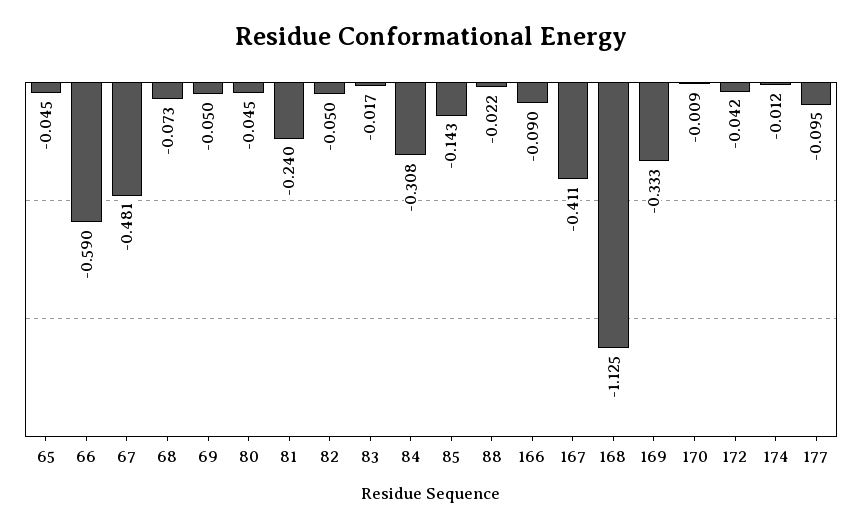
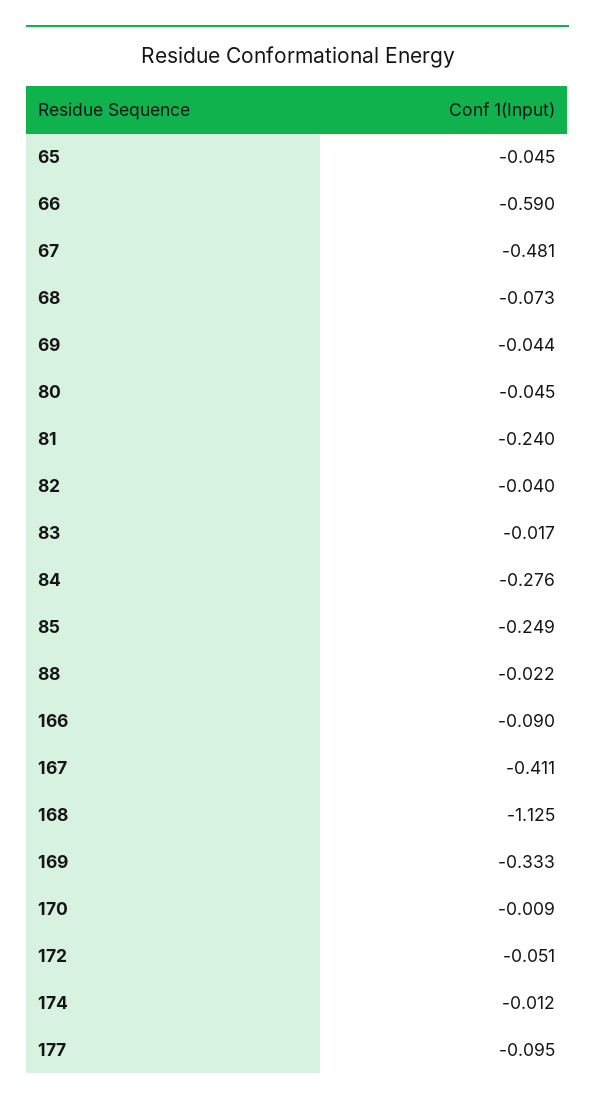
69: -0.05 -> -0.044
82: -0.05 -> -0.04
84: -0.308 -> -0.276
85: -0.143 -> -0.249
172: -0.042 -> -0.051

